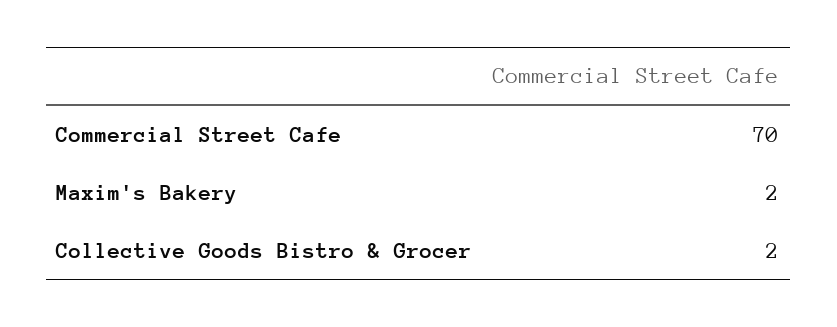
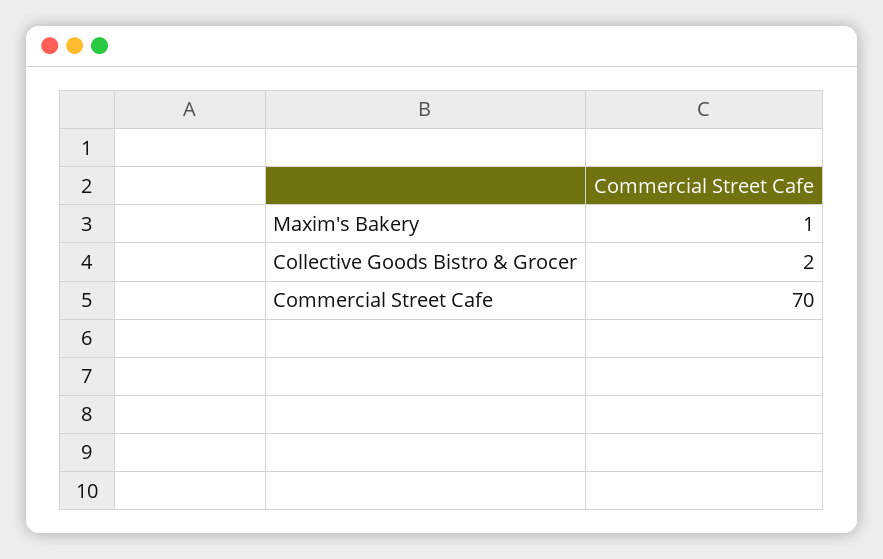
Maxim's Bakery: 2 -> 1

